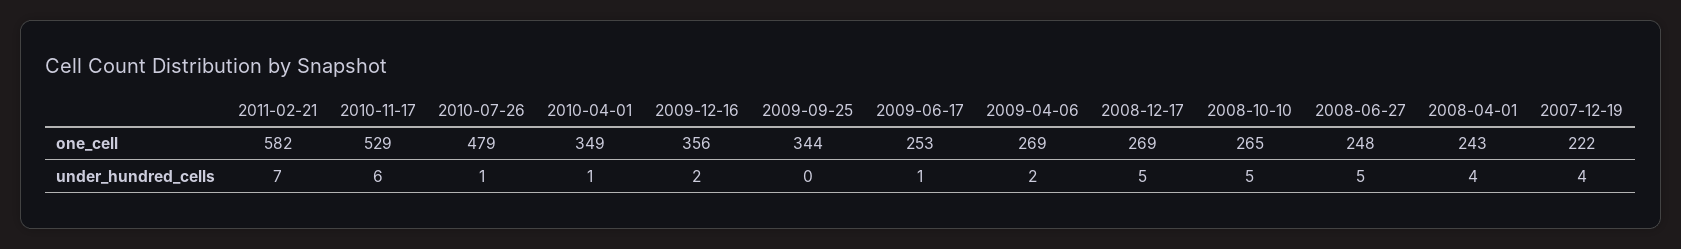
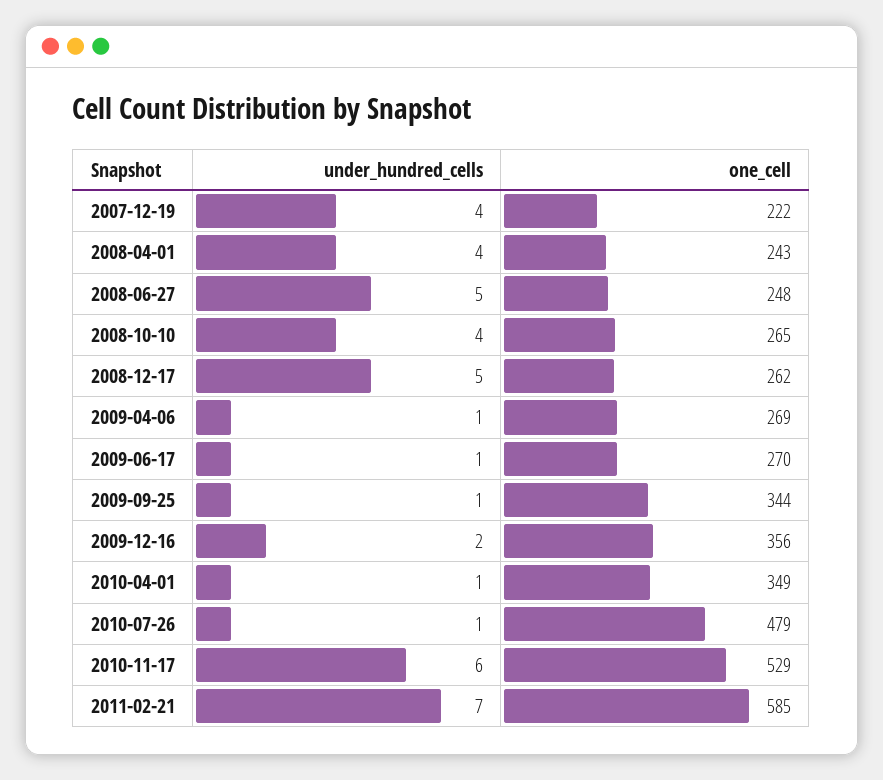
2011-02-21, one_cell: 582 -> 585
2009-06-17, one_cell: 253 -> 270
2008-12-17, one_cell: 269 -> 262
2009-09-25, under_hundred_cells: 0 -> 1
2009-04-06, under_hundred_cells: 2 -> 1
2008-10-10, under_hundred_cells: 5 -> 4

